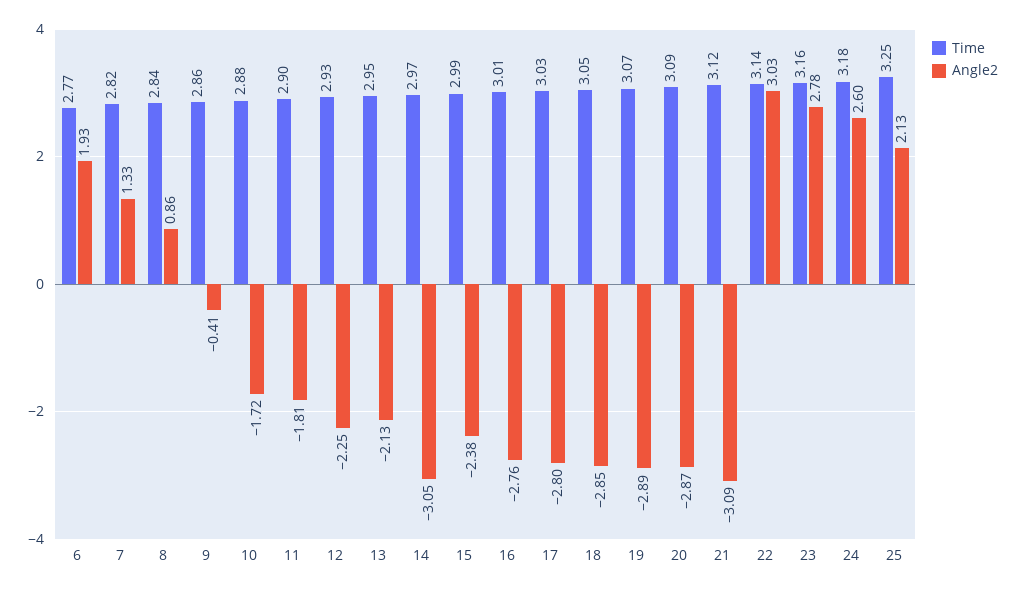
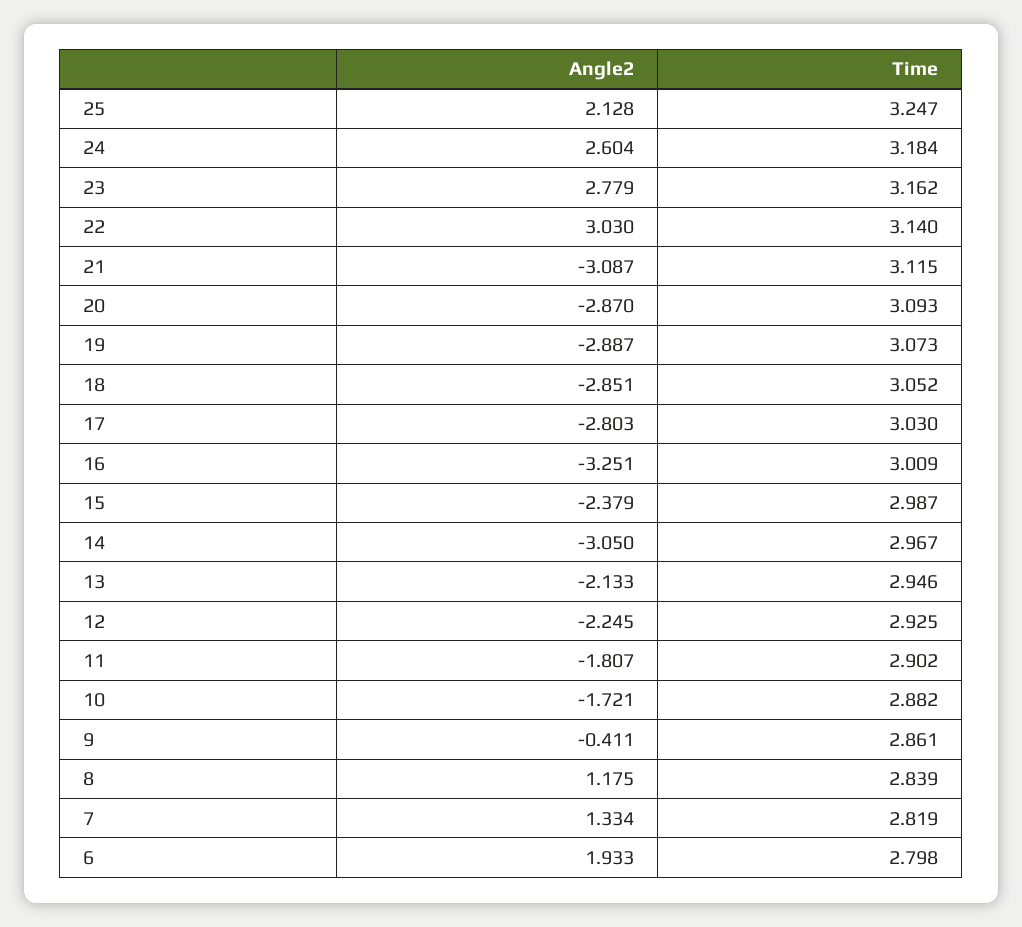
Time, 6: 2.77 -> 2.798
Angle2, 8: 0.86 -> 1.175
Angle2, 16: -2.76 -> -3.251

